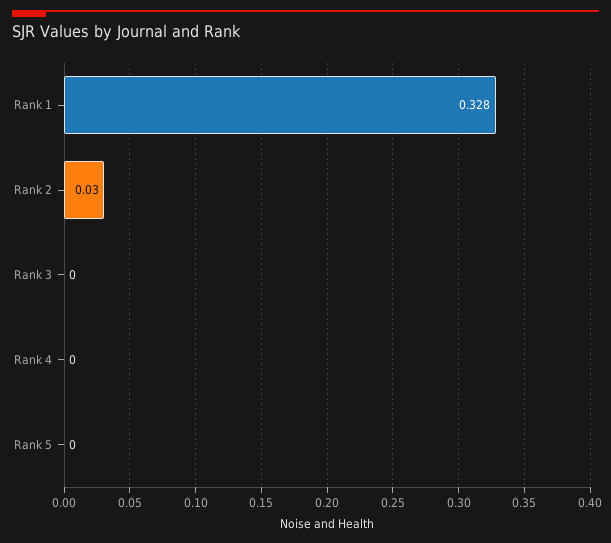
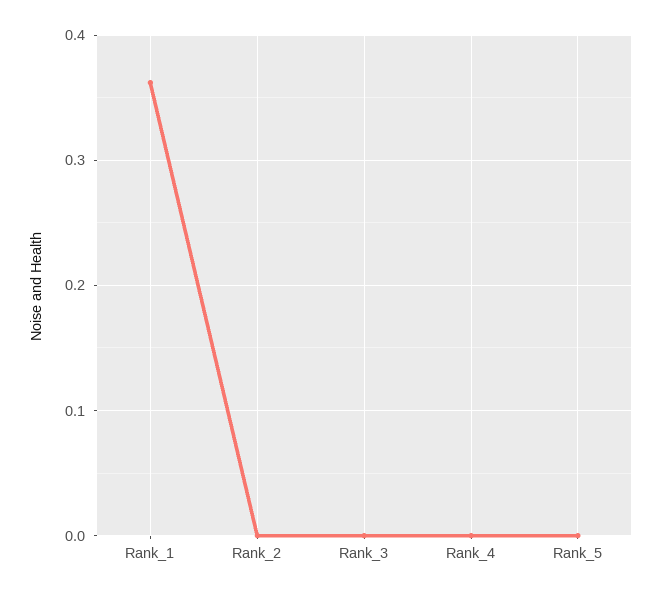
Rank 1: 0.328 -> 0.36
Rank 2: 0.03 -> 0

